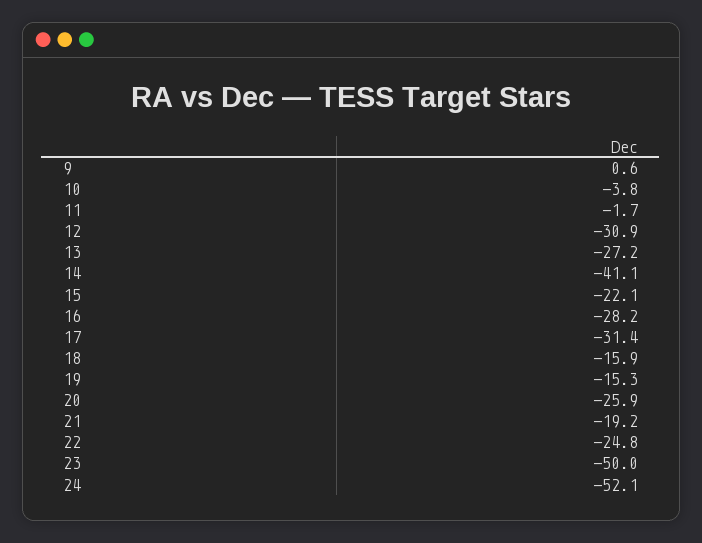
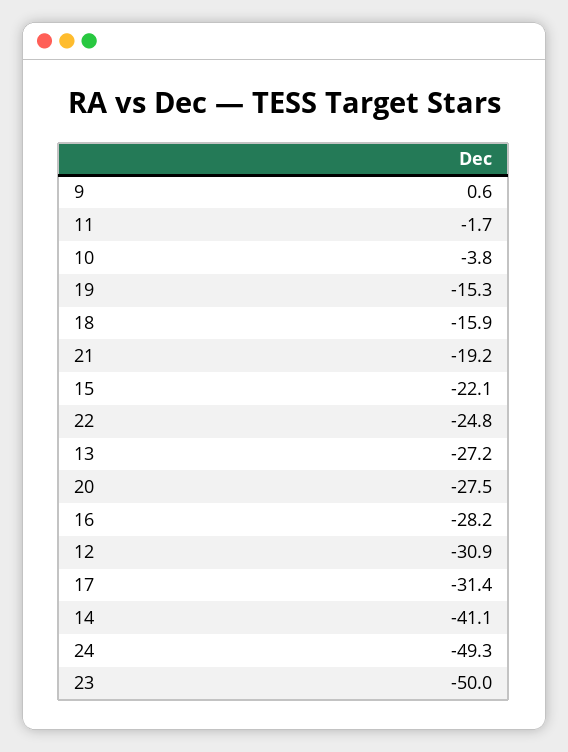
20: -25.9 -> -27.5
24: -52.1 -> -49.3

